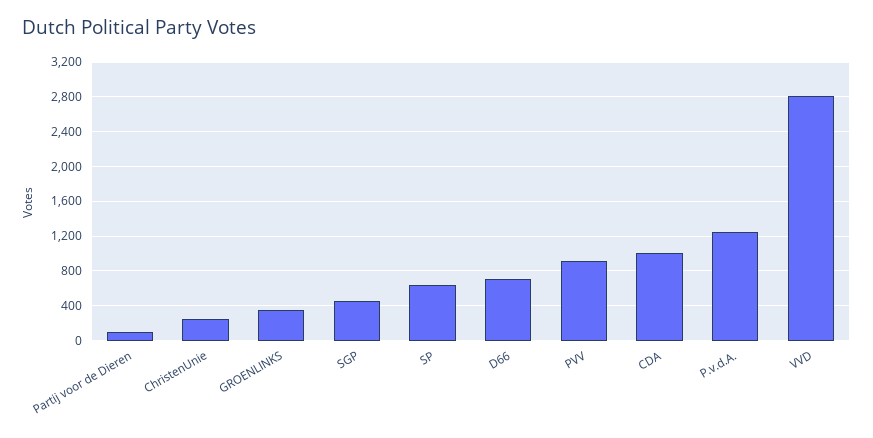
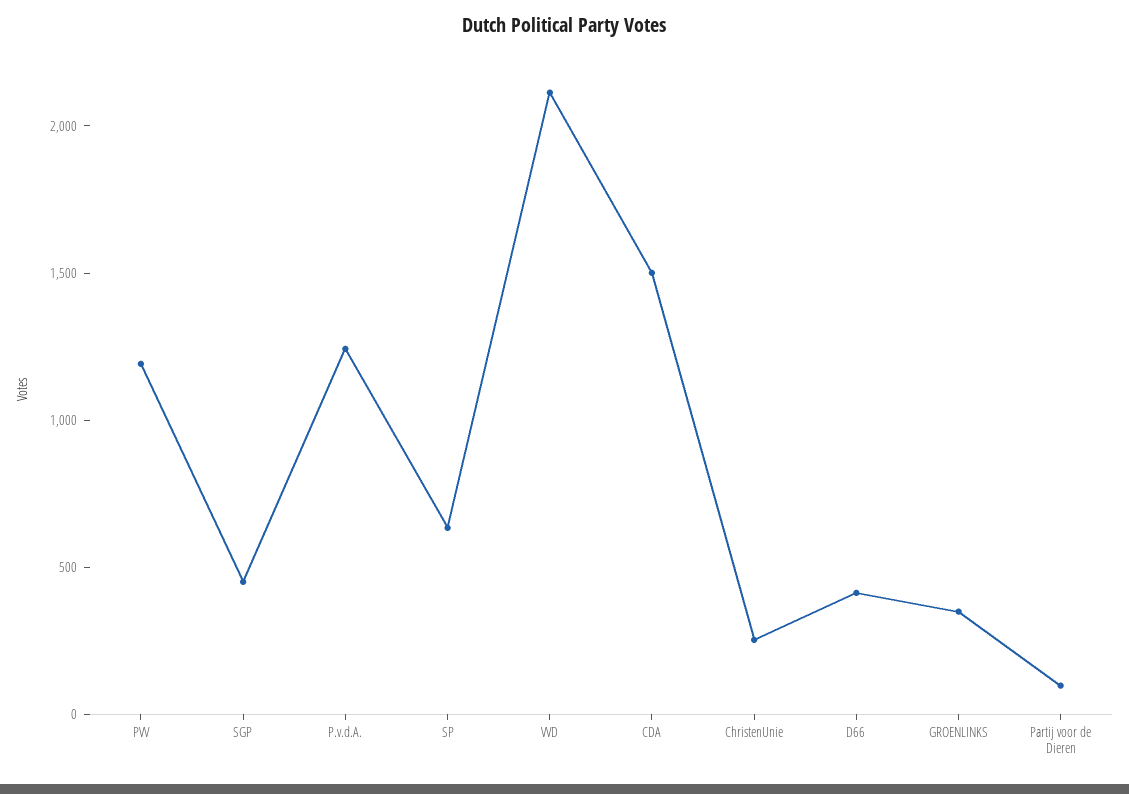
D66: 700 -> 400
PVV: 900 -> 1200
CDA: 1000 -> 1500
VVD: 2800 -> 2100

